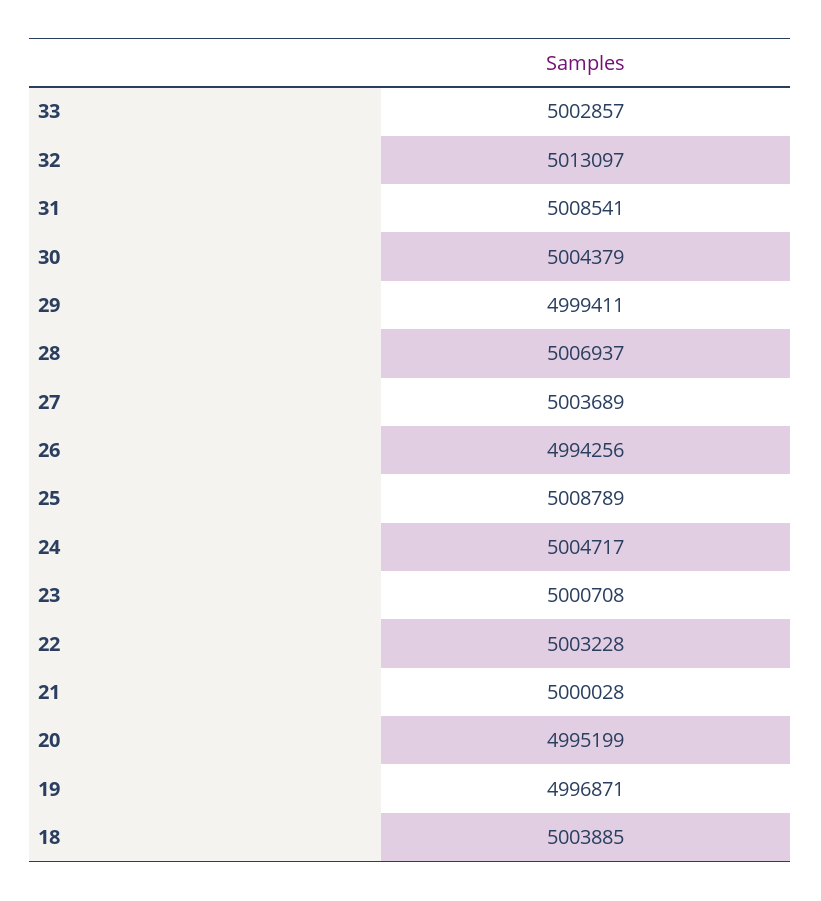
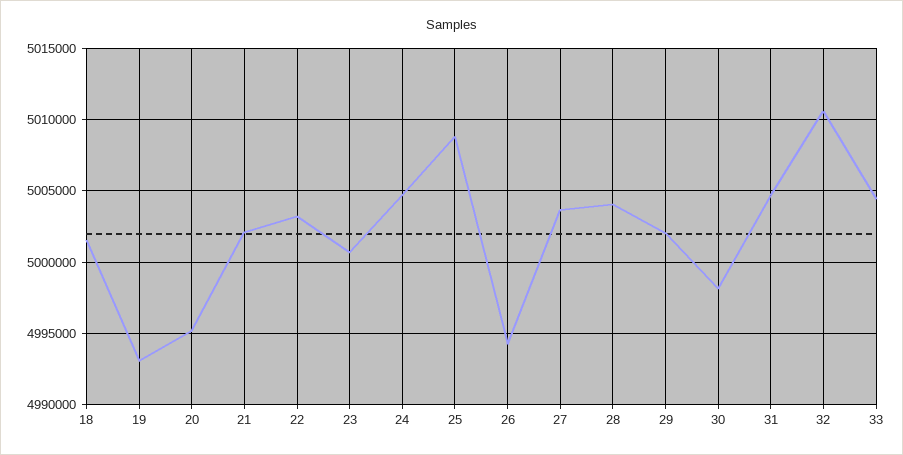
33: 5002857 -> 5004500
32: 5013097 -> 5010500
31: 5008541 -> 5004500
30: 5004379 -> 4998000
29: 4999411 -> 5002000
28: 5006937 -> 5004000
21: 5000028 -> 5002000
19: 4996871 -> 4993000
18: 5003885 -> 5001500

